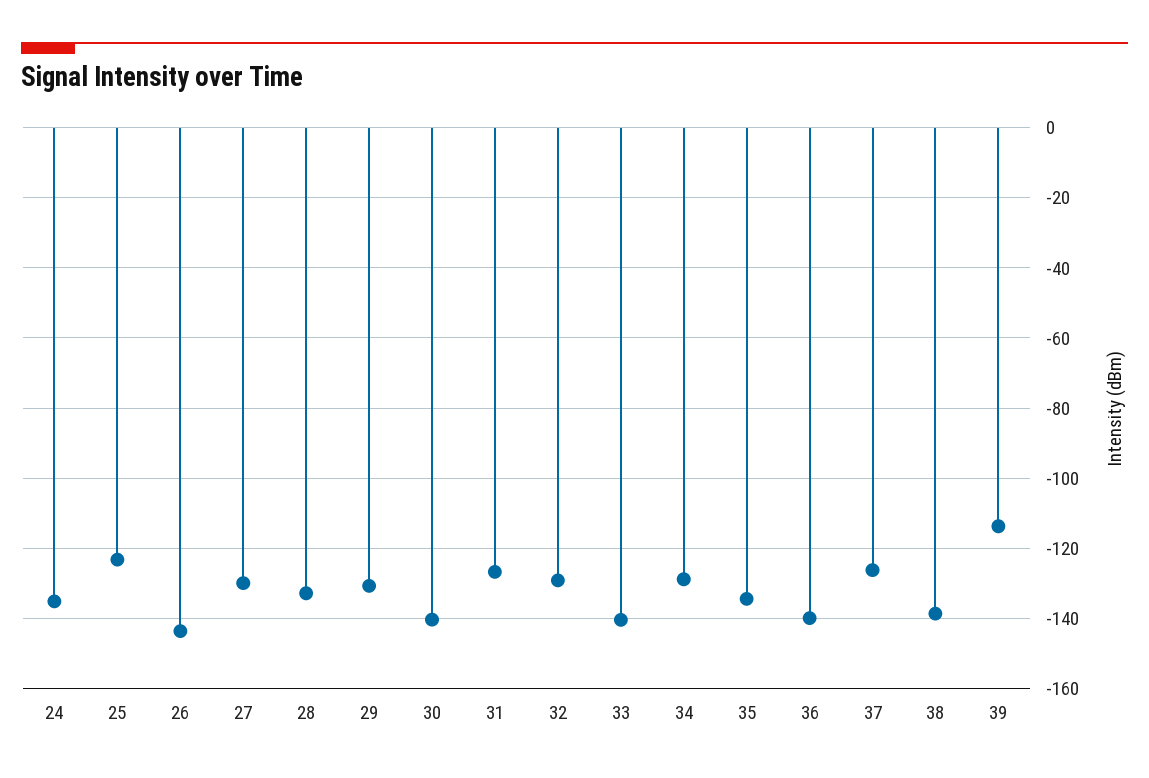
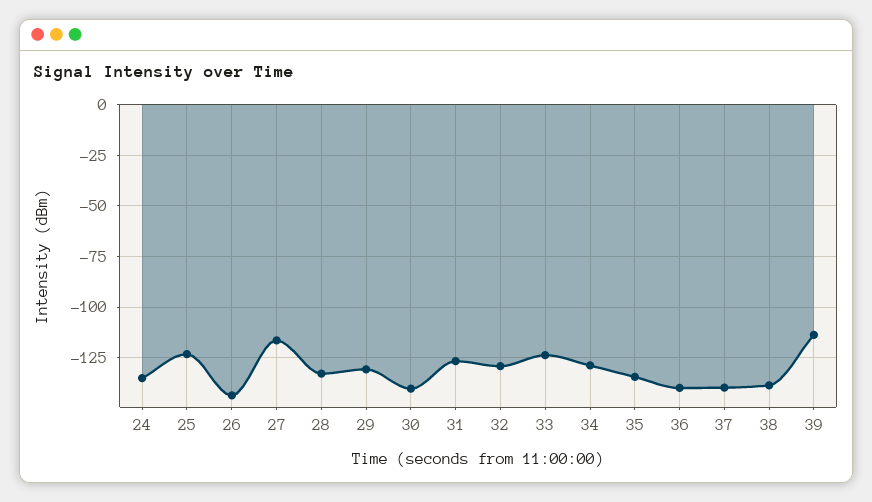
27: -130 -> -115
33: -140 -> -125
37: -126 -> -140

